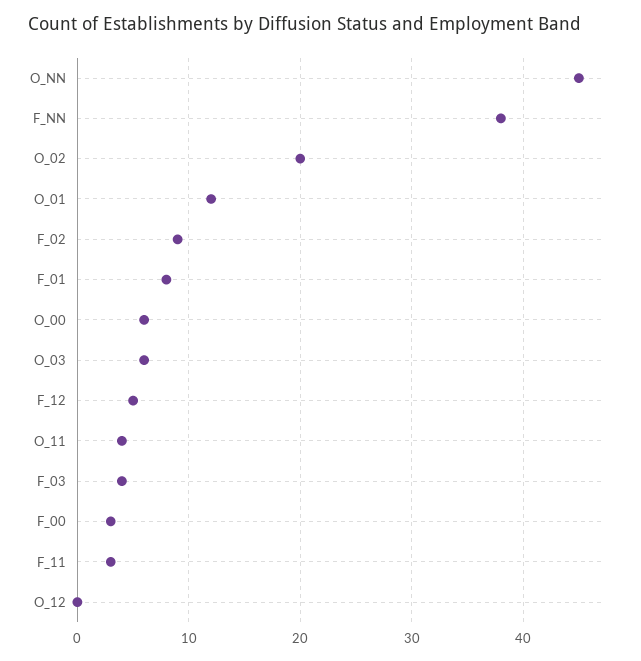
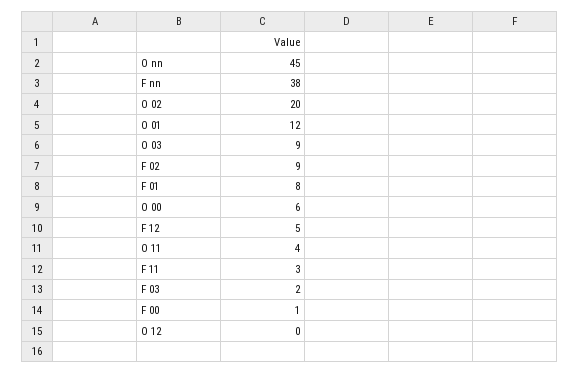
O_03: 6 -> 9
F_03: 4 -> 2
F_00: 3 -> 1

